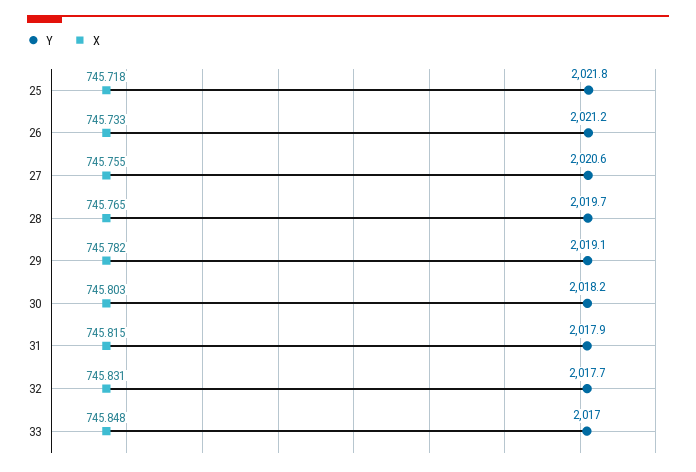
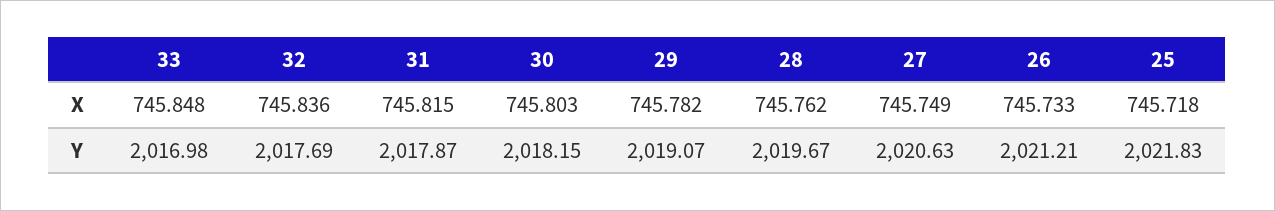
X, 27: 745.755 -> 745.749
X, 28: 745.765 -> 745.762
X, 32: 745.831 -> 745.836

